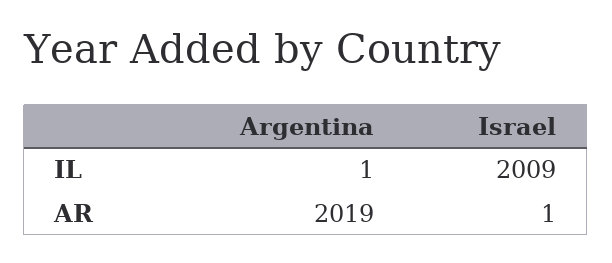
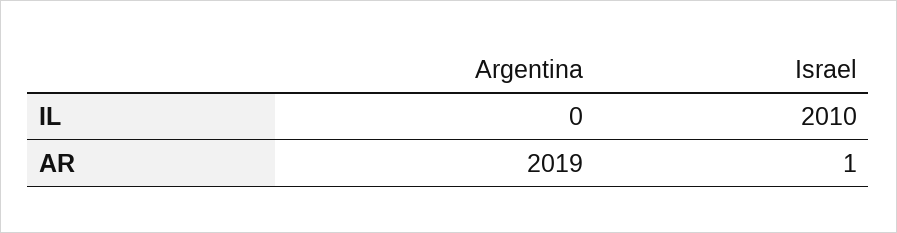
Argentina, IL: 1 -> 0
Israel, IL: 2009 -> 2010

